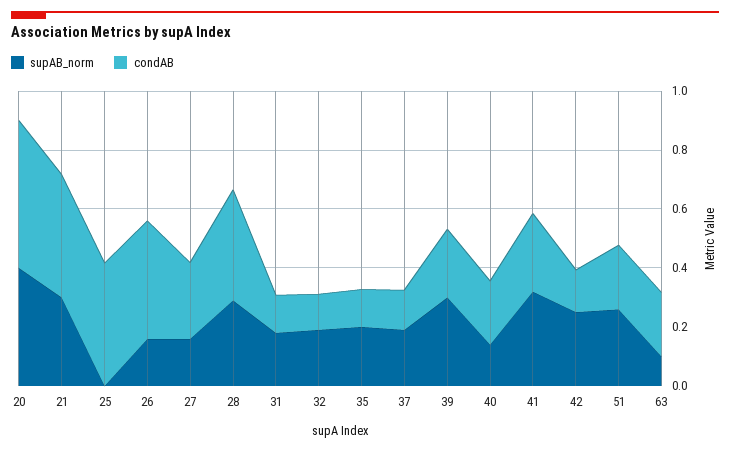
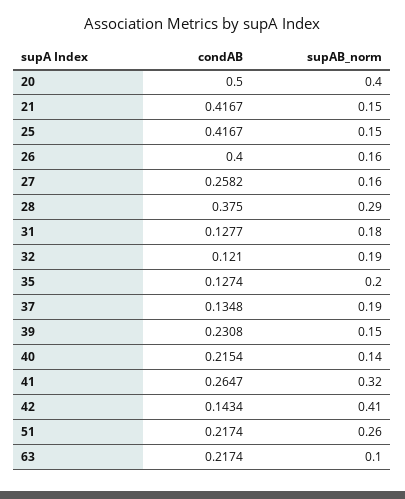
supAB_norm, 21: 0.3 -> 0.15
supAB_norm, 25: 0 -> 0.15
supAB_norm, 39: 0.3 -> 0.15
supAB_norm, 42: 0.25 -> 0.41

